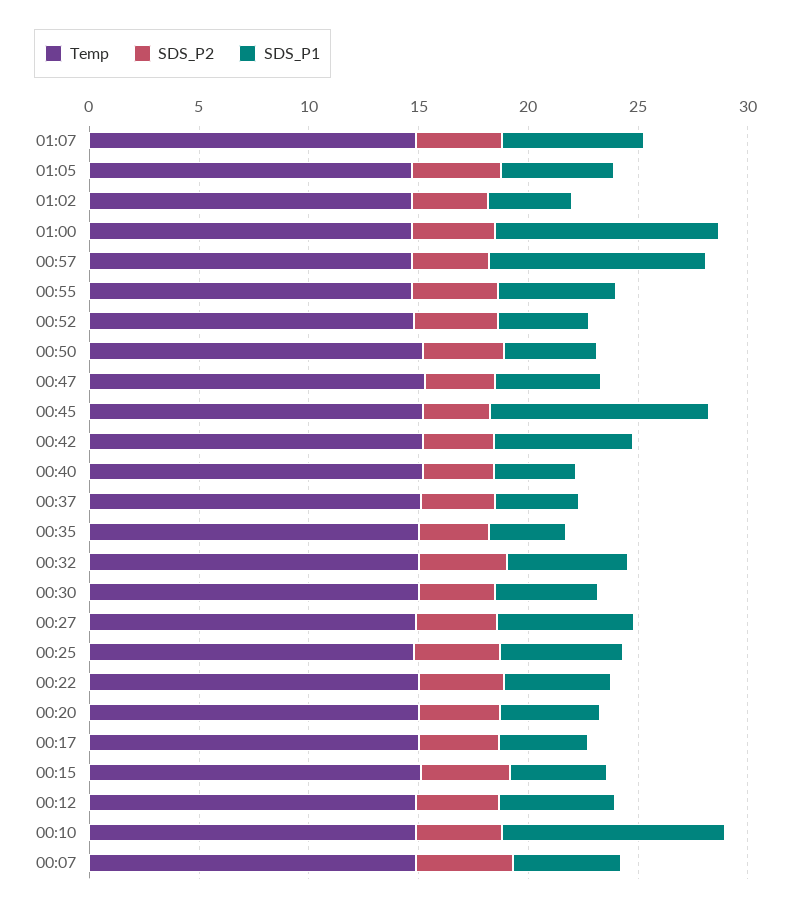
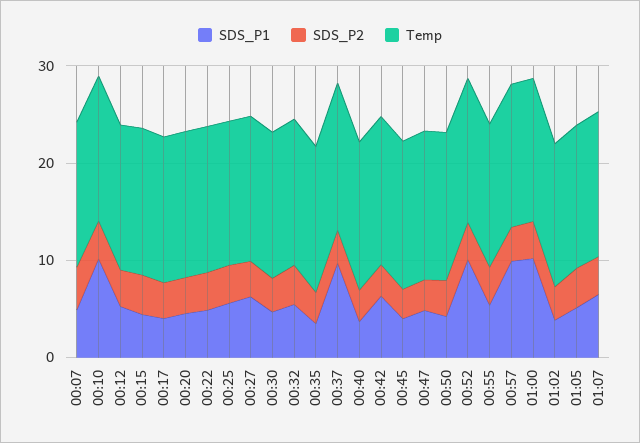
SDS_P1, 00:52: 4 -> 10
SDS_P1, 00:45: 10 -> 4
SDS_P1, 00:37: 4 -> 10

